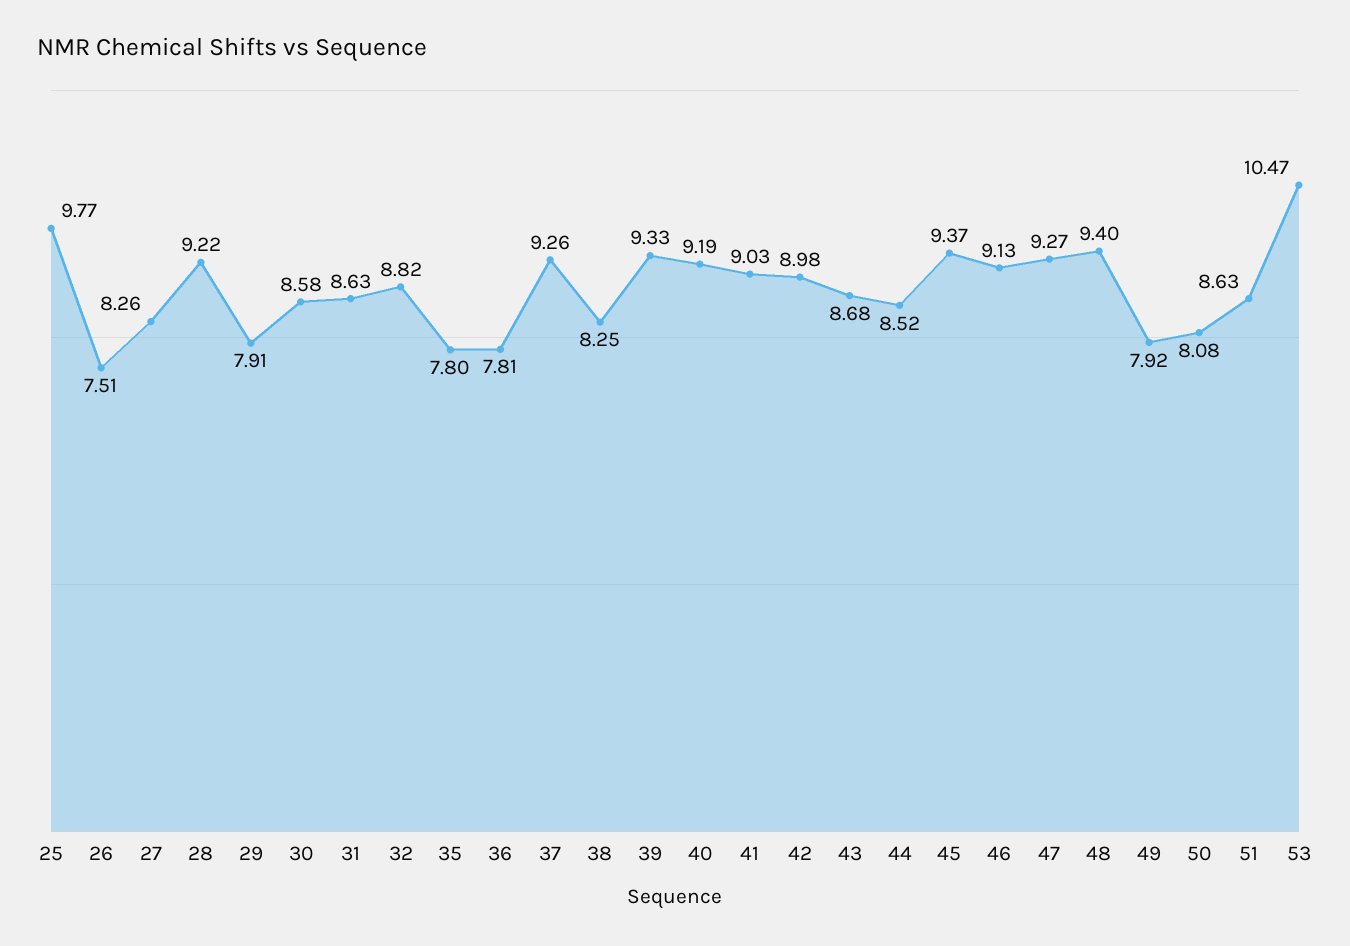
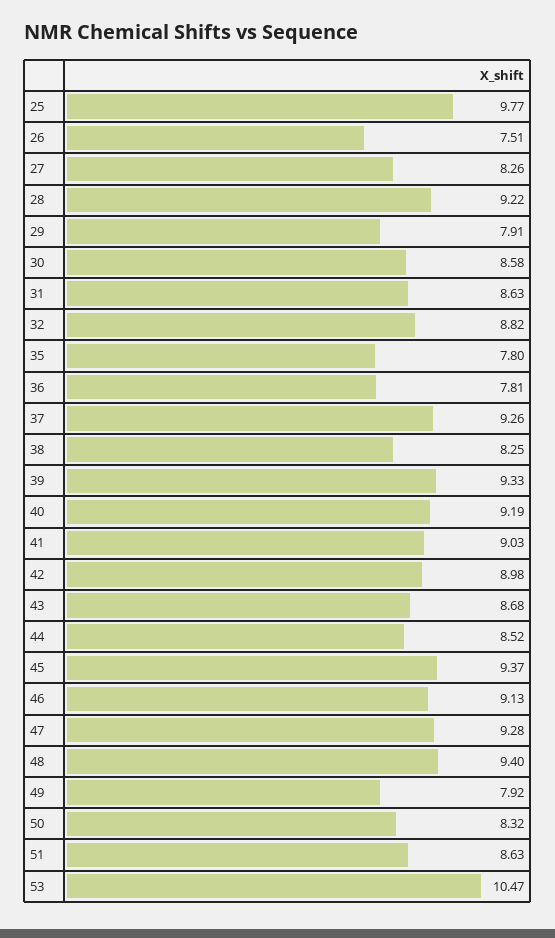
47: 9.27 -> 9.28
50: 8.08 -> 8.32

